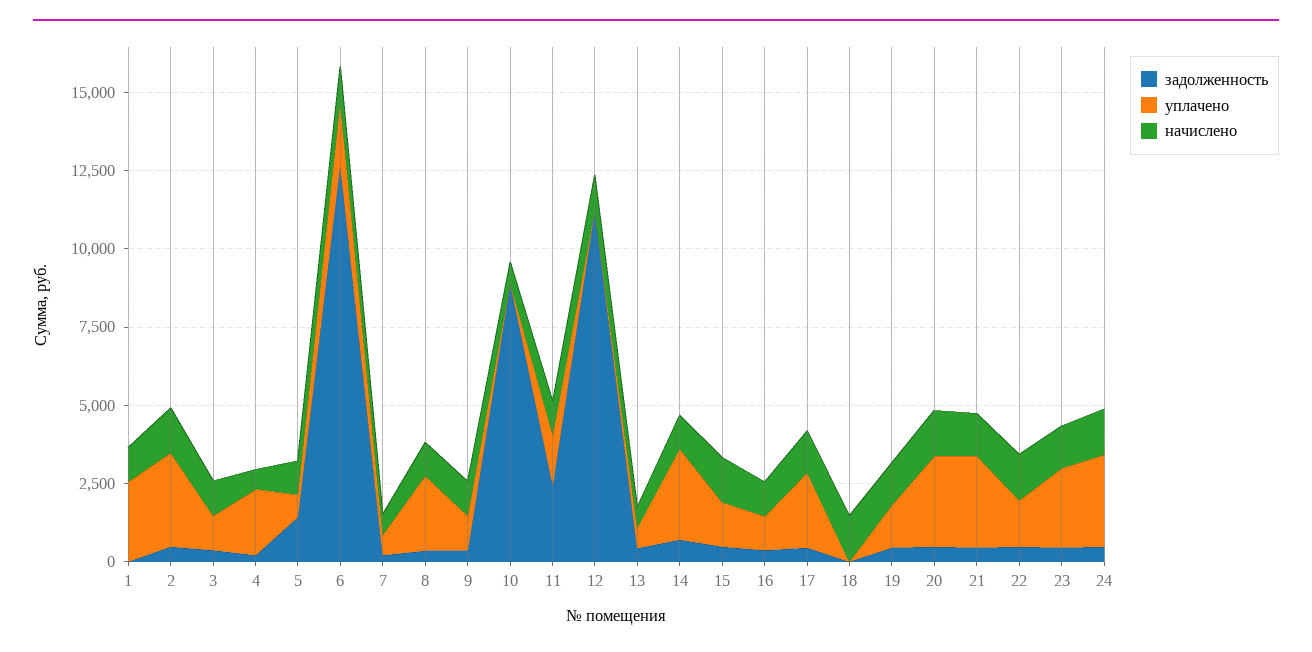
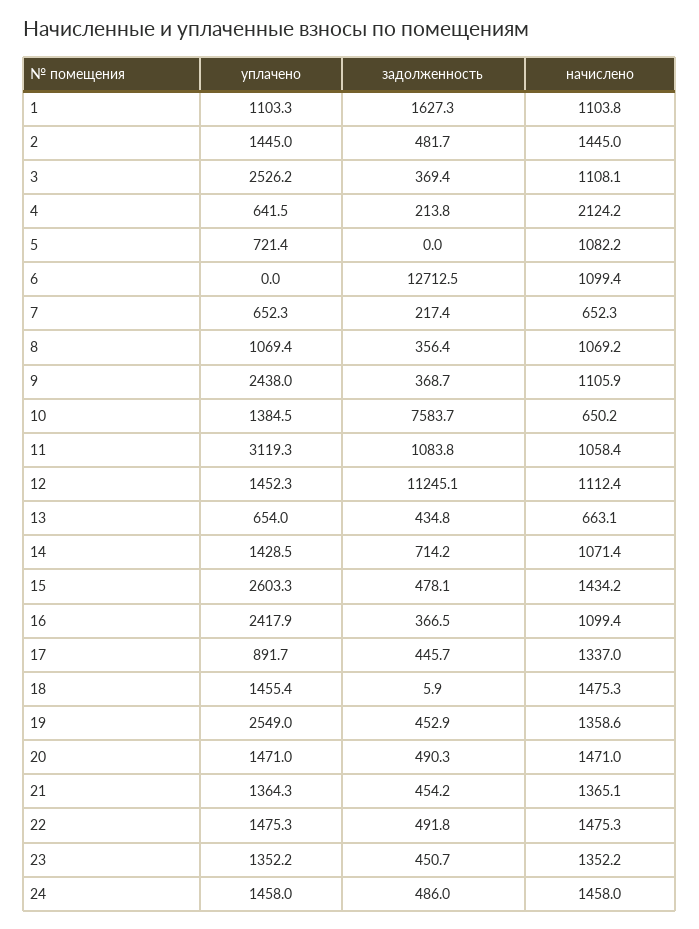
задолженность, 1: 0 -> 1627.3
уплачено, 1: 2500 -> 1103.3
уплачено, 2: 3000 -> 1445
уплачено, 3: 1000 -> 2526.2
уплачено, 4: 2000 -> 641.5
начислено, 4: 500 -> 2124.2
задолженность, 5: 1500 -> 0
уплачено, 6: 2000 -> 0
уплачено, 8: 2500 -> 1069.4
уплачено, 9: 1000 -> 2438
задолженность, 10: 9000 -> 7583.7
уплачено, 10: 0 -> 1384.5
задолженность, 11: 2500 -> 1083.8
уплачено, 11: 1500 -> 3119.3
уплачено, 12: 0 -> 1452.3
уплачено, 14: 3000 -> 1428.5
уплачено, 15: 1500 -> 2603.3
уплачено, 16: 1000 -> 2417.9
уплачено, 17: 2500 -> 891.7
уплачено, 18: 0 -> 1455.4
уплачено, 19: 1500 -> 2549
уплачено, 20: 3000 -> 1471
уплачено, 21: 3000 -> 1364.3
уплачено, 23: 2500 -> 1352.2
уплачено, 24: 3000 -> 1458

